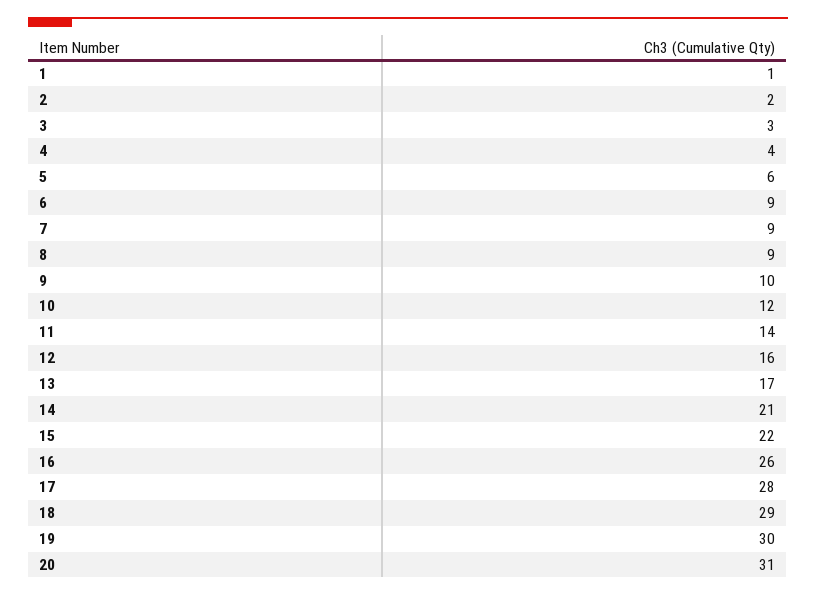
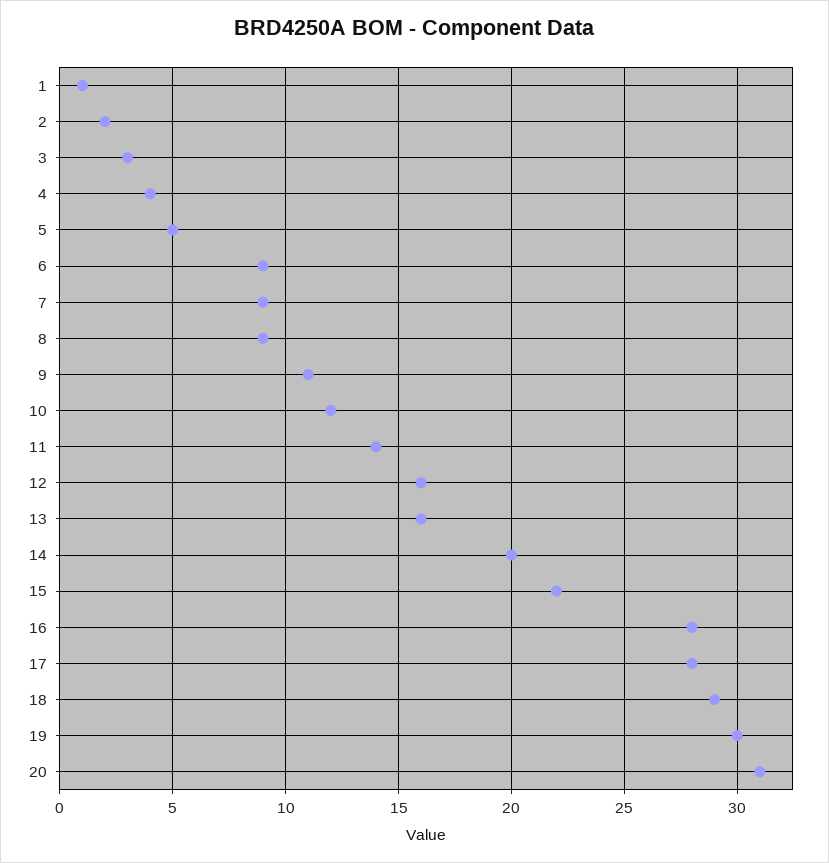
5: 6 -> 5
9: 10 -> 11
13: 17 -> 16
14: 21 -> 20
16: 26 -> 28

